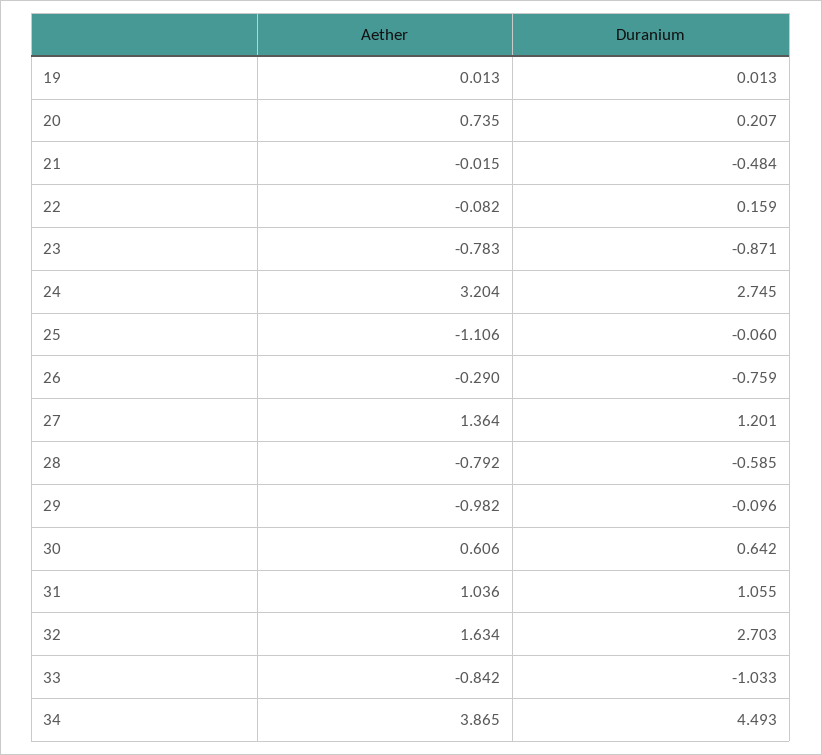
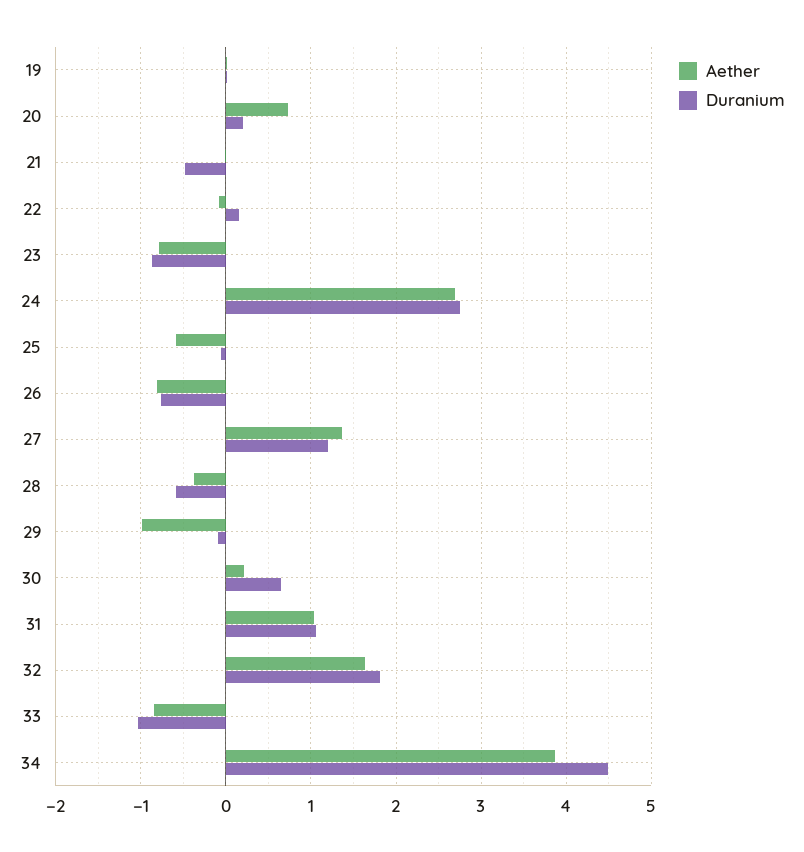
Aether, 24: 3.204 -> 2.7
Aether, 25: -1.106 -> -0.6
Aether, 26: -0.29 -> -0.8
Aether, 28: -0.792 -> -0.4
Aether, 30: 0.606 -> 0.2
Duranium, 32: 2.703 -> 1.8

